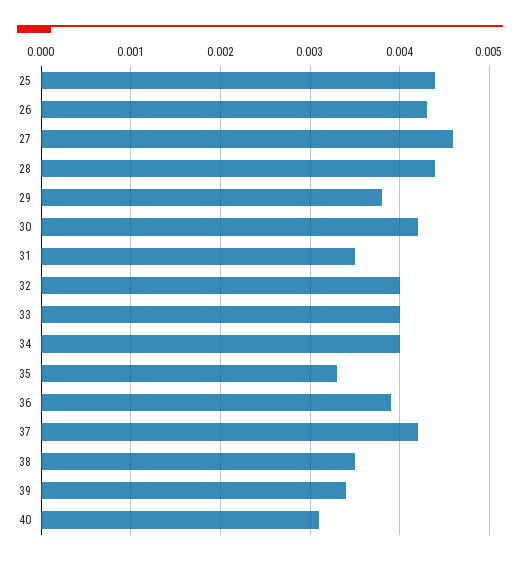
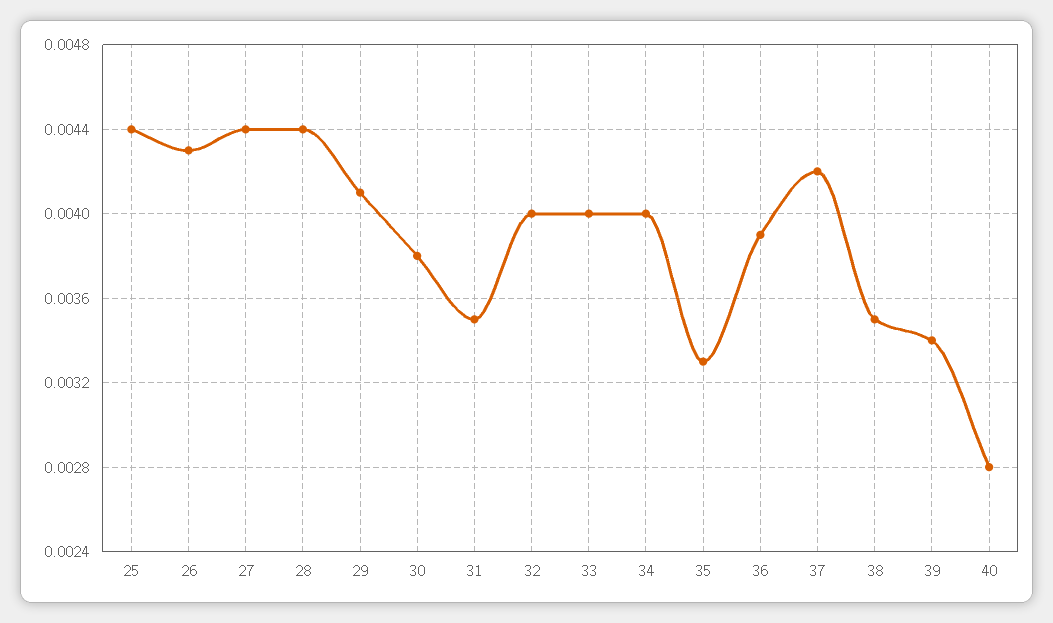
27: 0.0046 -> 0.0044
29: 0.0038 -> 0.0041
30: 0.0042 -> 0.0038
40: 0.0031 -> 0.0028

